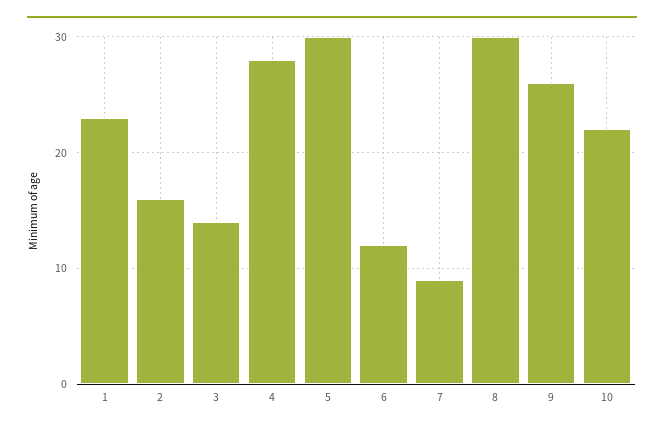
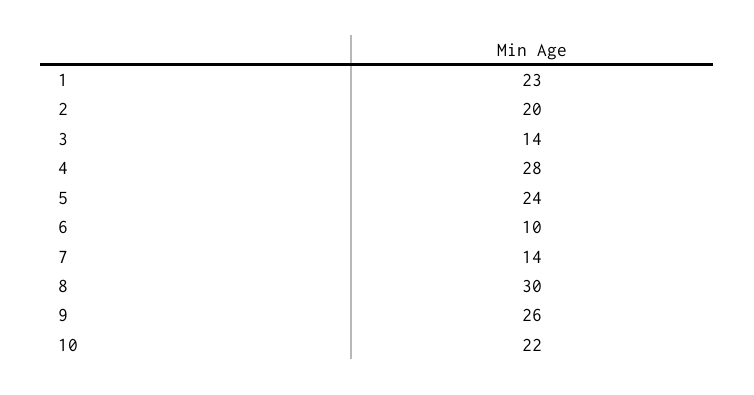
2: 16 -> 20
5: 30 -> 24
6: 12 -> 10
7: 9 -> 14

